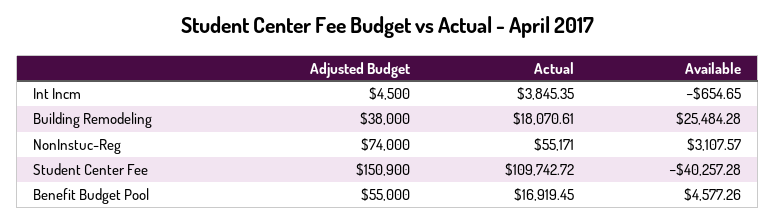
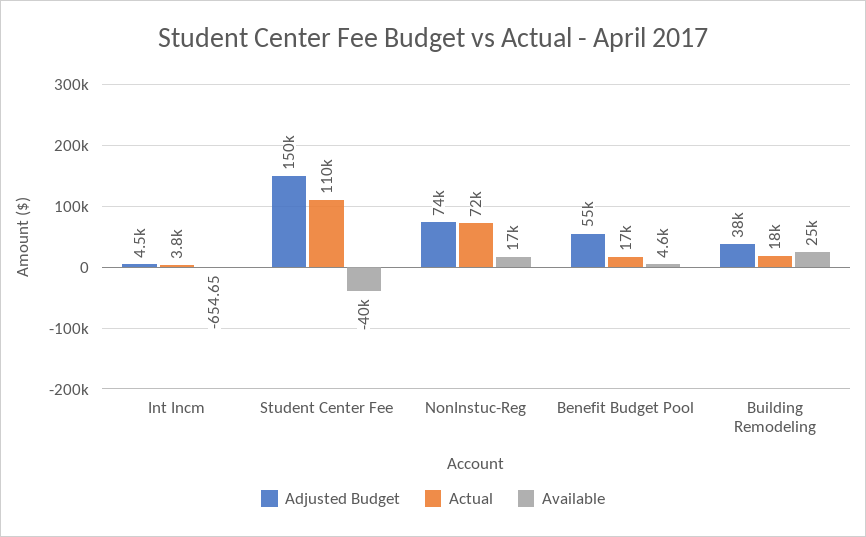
Actual, NonInstuc-Reg: 55171 -> 72000
Available, NonInstuc-Reg: 3107.57 -> 17000
Adjusted Budget, Student Center Fee: 150900 -> 150000

